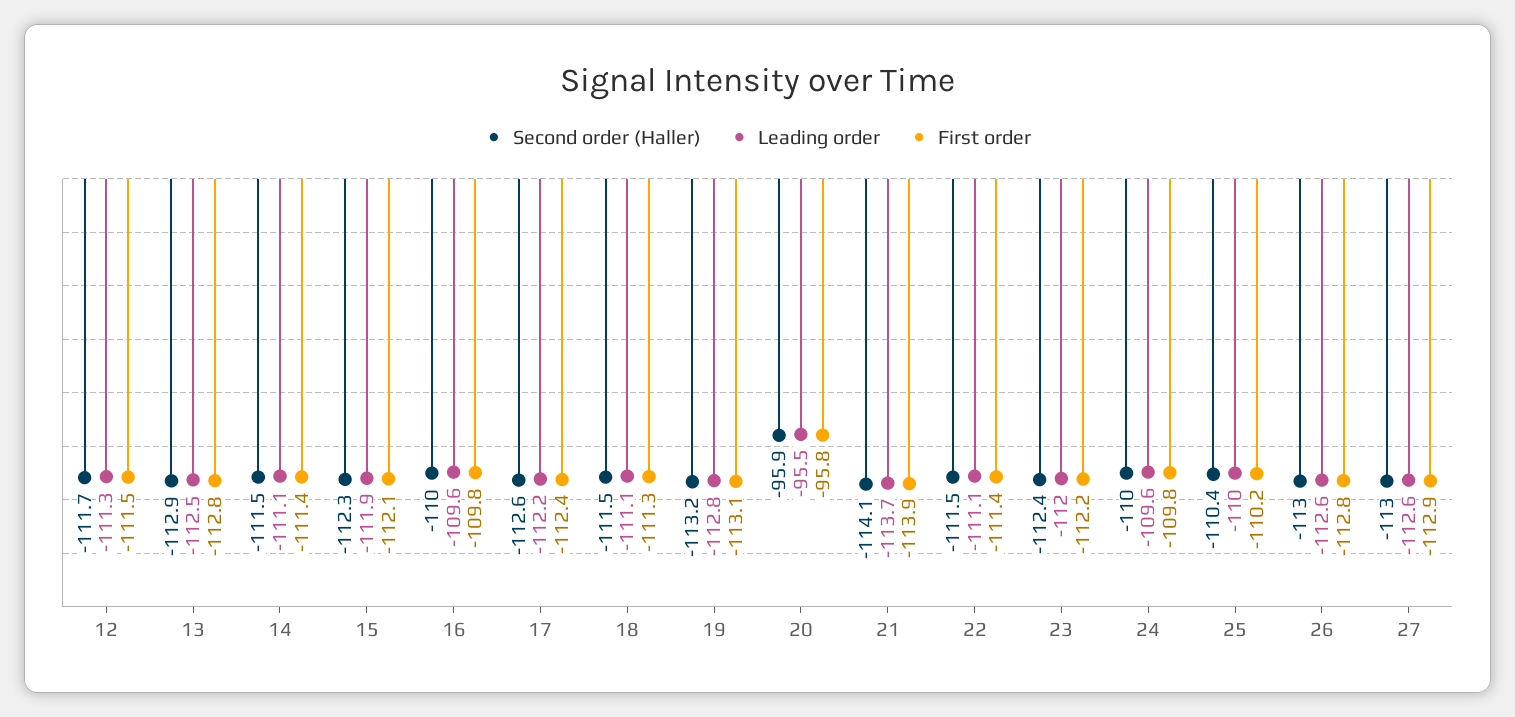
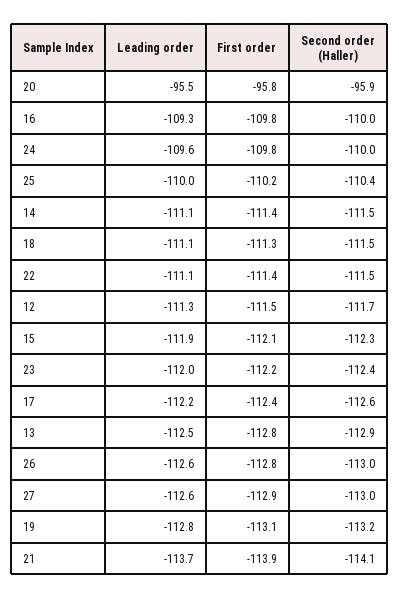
Leading order, 16: -109.6 -> -109.3

